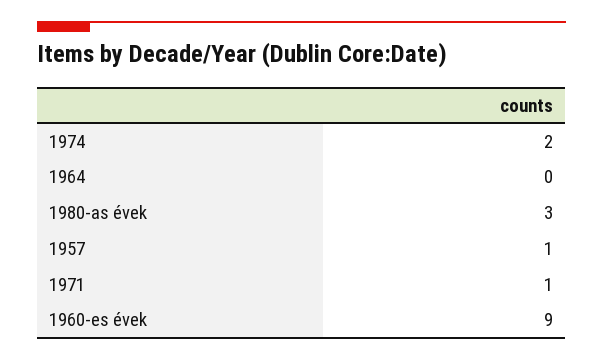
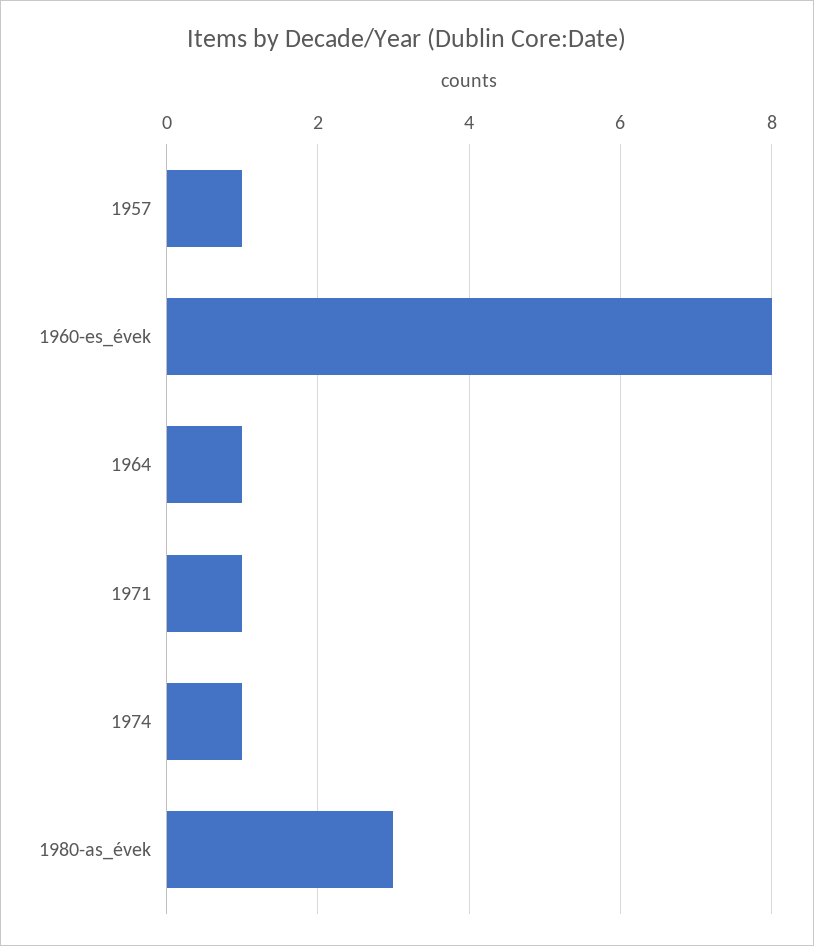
1974: 2 -> 1
1964: 0 -> 1
1960-es évek: 9 -> 8

